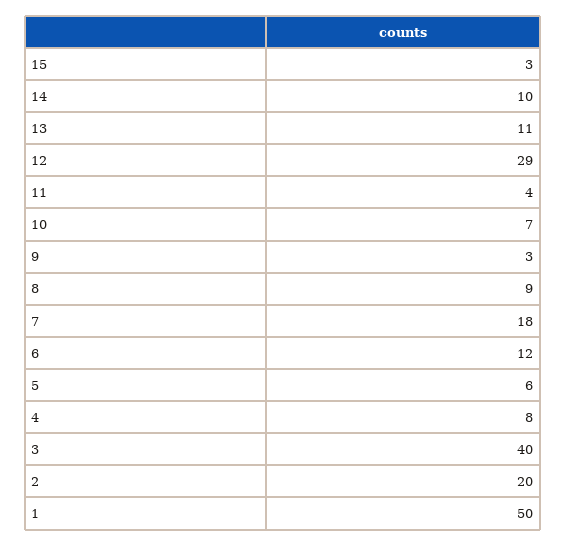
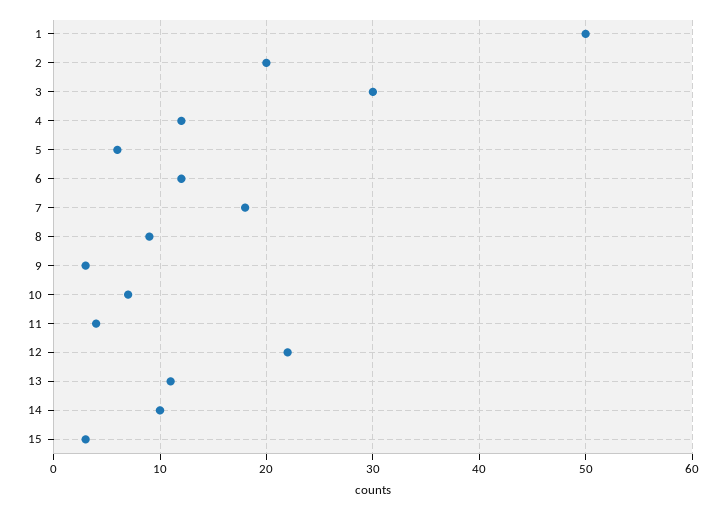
12: 29 -> 22
4: 8 -> 12
3: 40 -> 30

